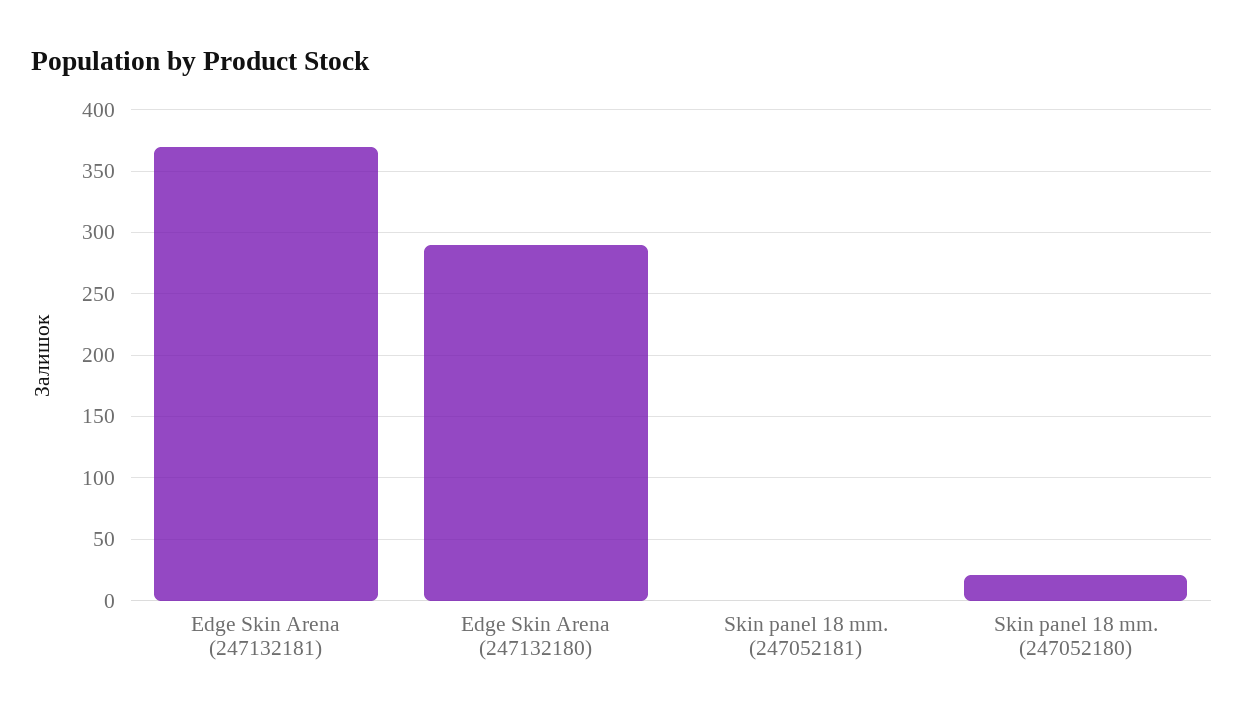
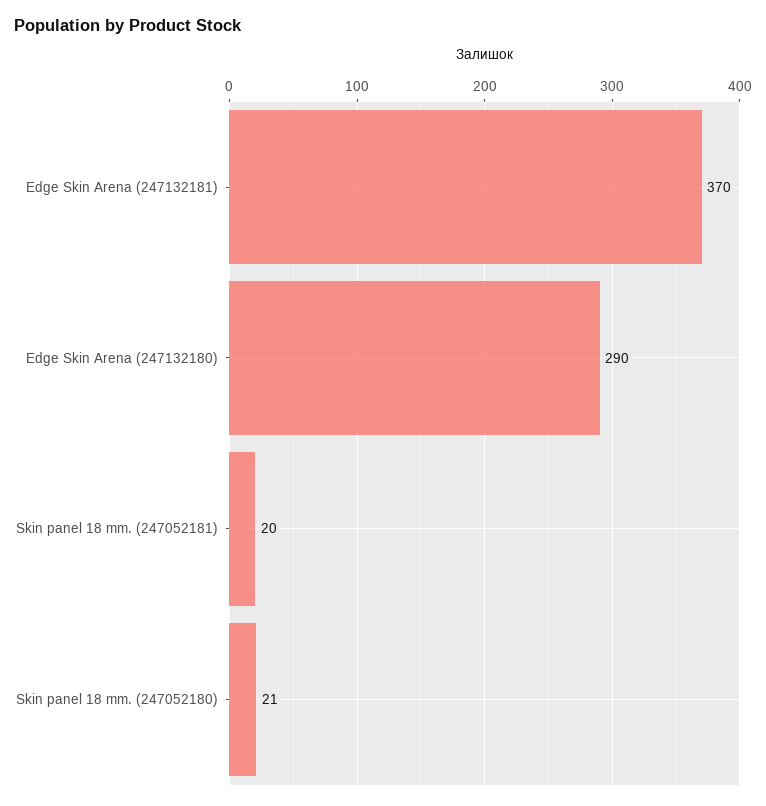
Skin panel 18 mm. (247052181): 0 -> 20

